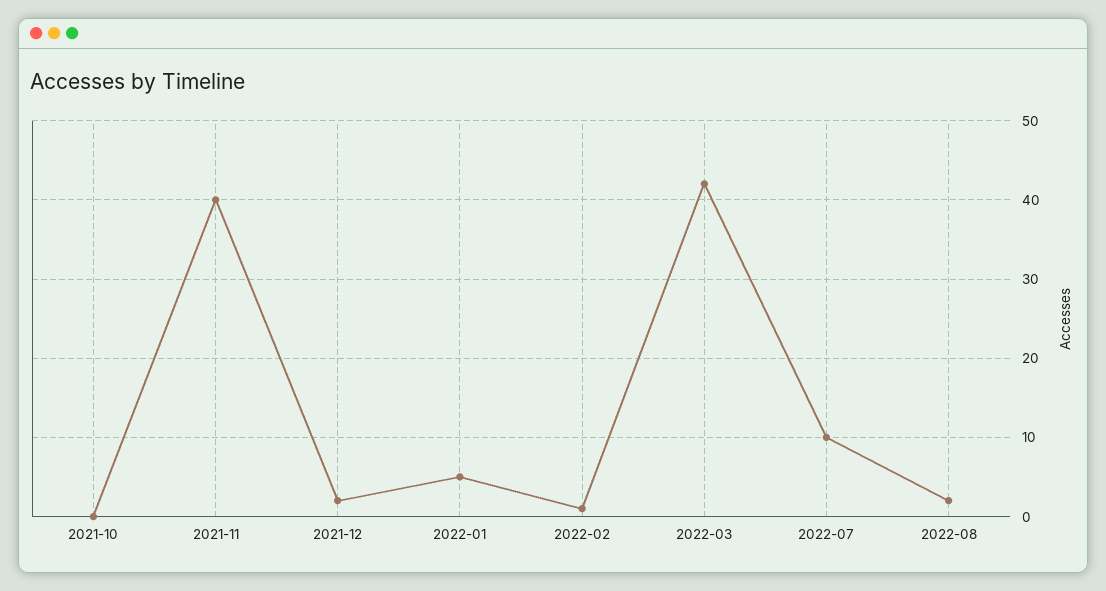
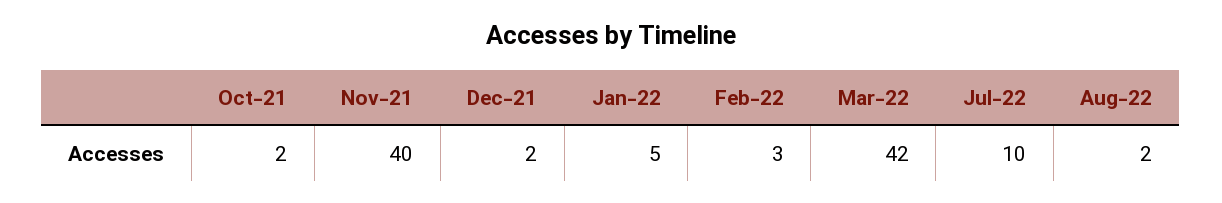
2021-10: 0 -> 2
2022-02: 1 -> 3

